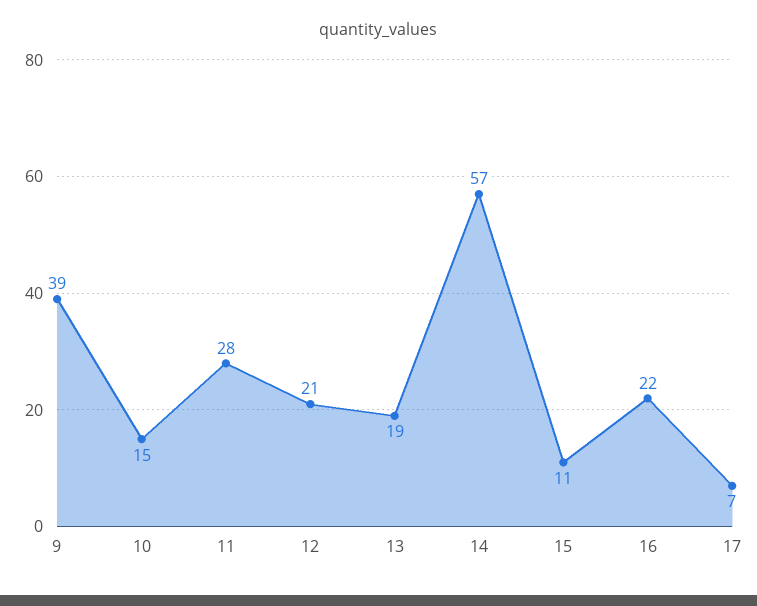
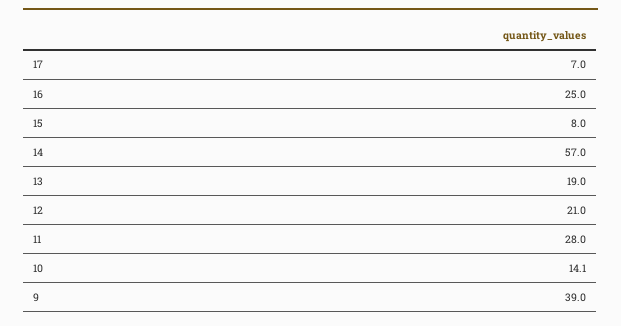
10: 15 -> 14.1
15: 11 -> 8
16: 22 -> 25

